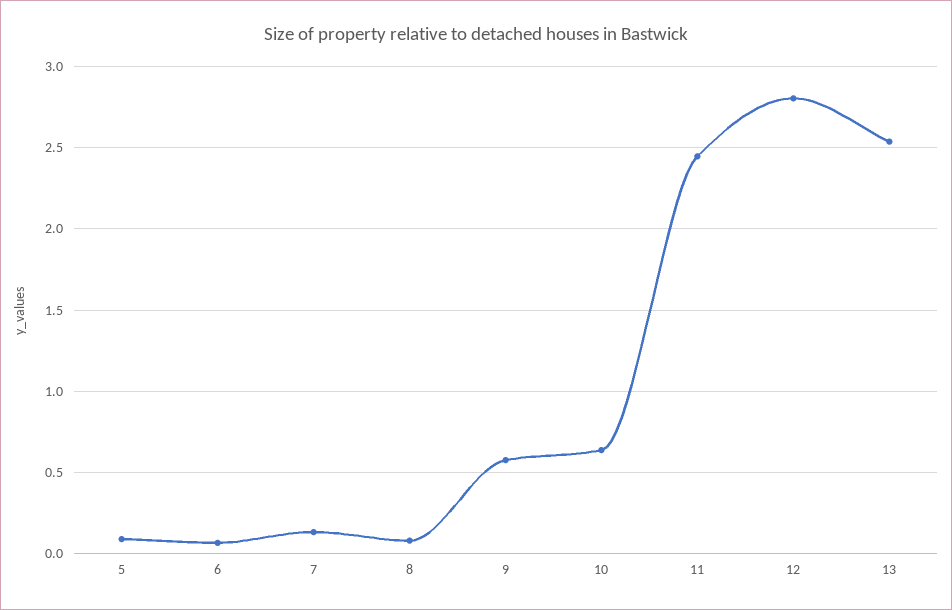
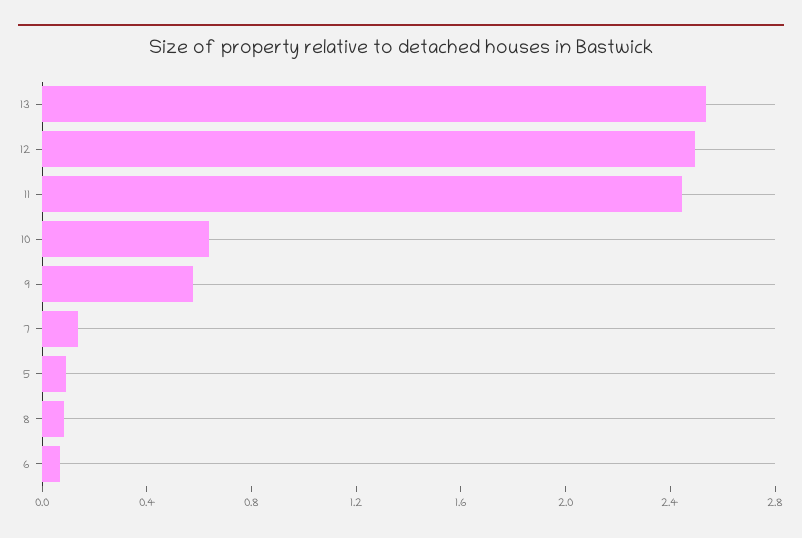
12: 2.8 -> 2.5

